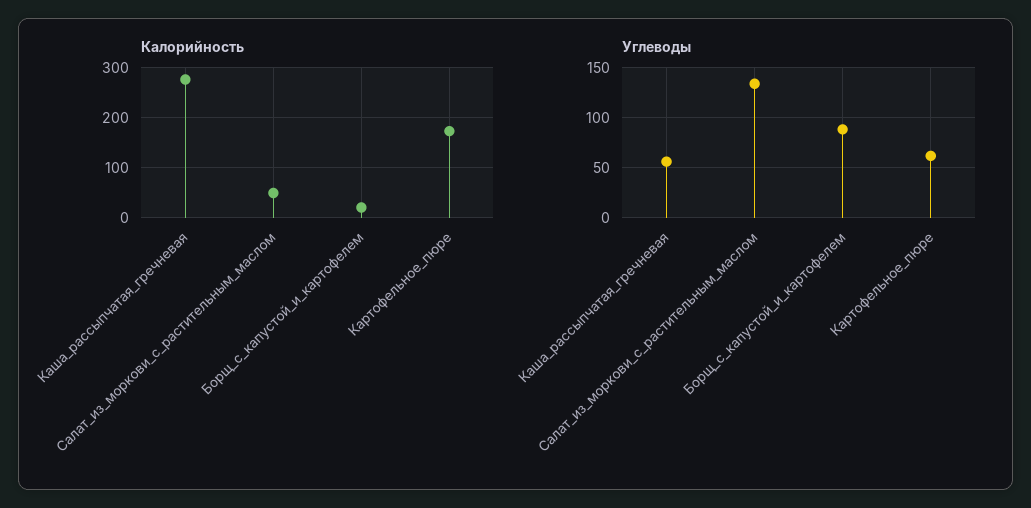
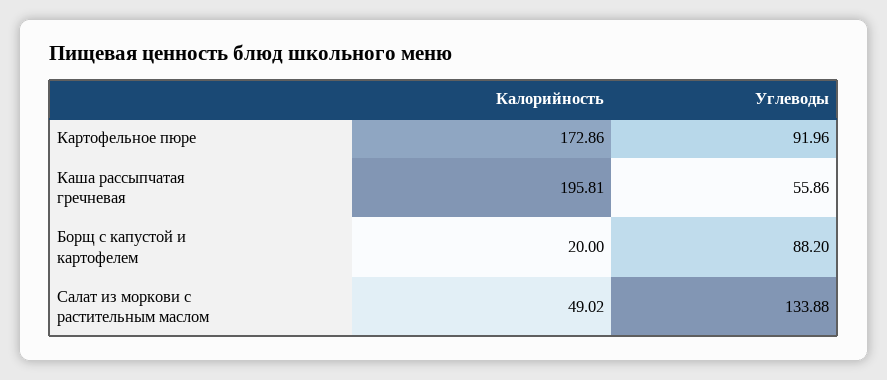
Калорийность, Каша_рассыпчатая_гречневая: 280 -> 195.81
Углеводы, Картофельное_пюре: 60 -> 91.96

